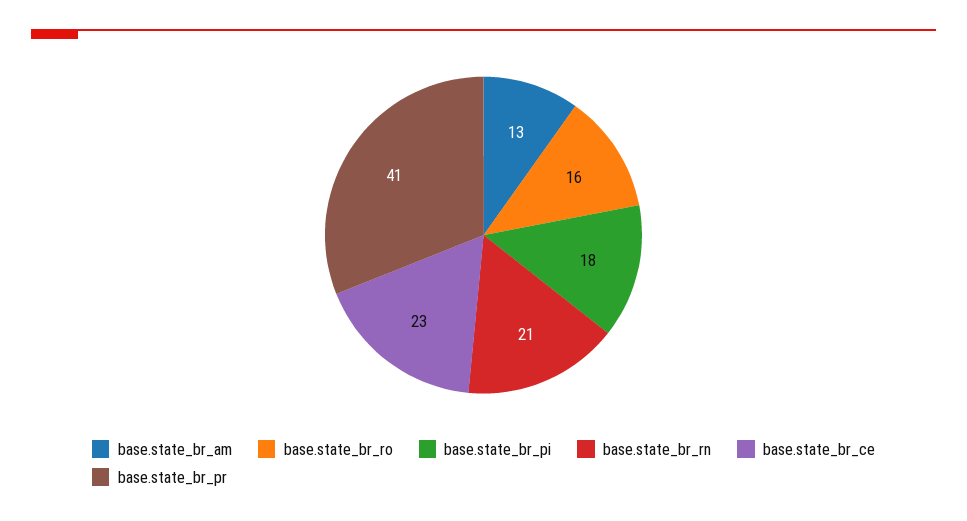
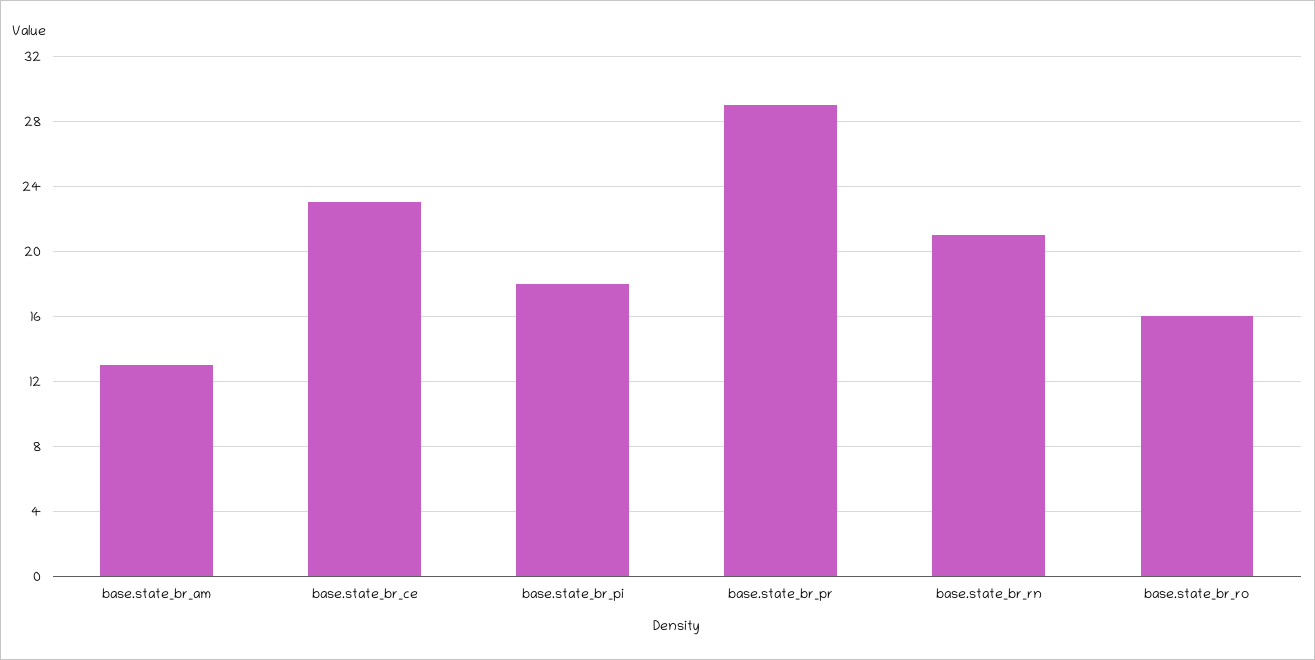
base.state_br_pr: 41 -> 29

